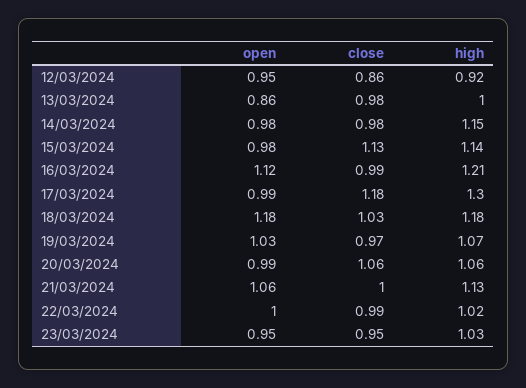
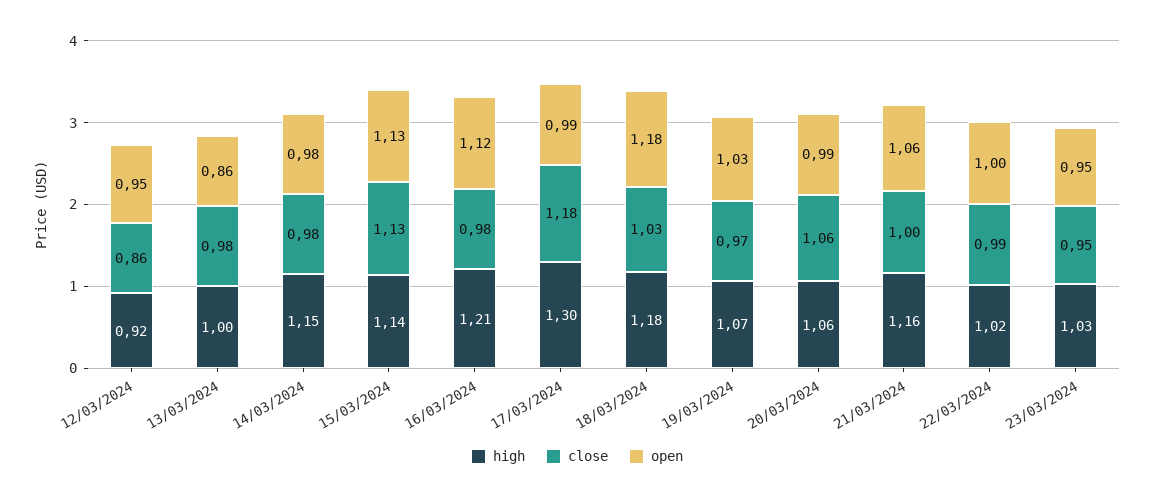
open, 15/03/2024: 0.98 -> 1.13
close, 16/03/2024: 0.99 -> 0.98
high, 21/03/2024: 1.13 -> 1.16

